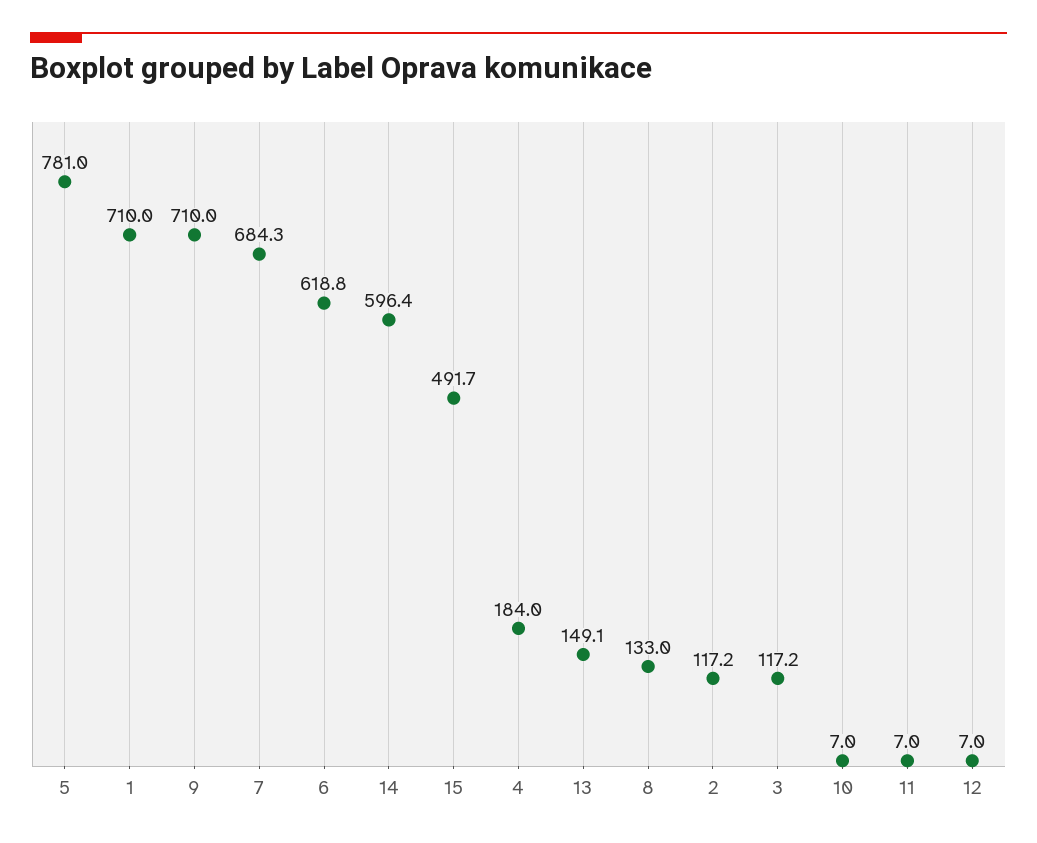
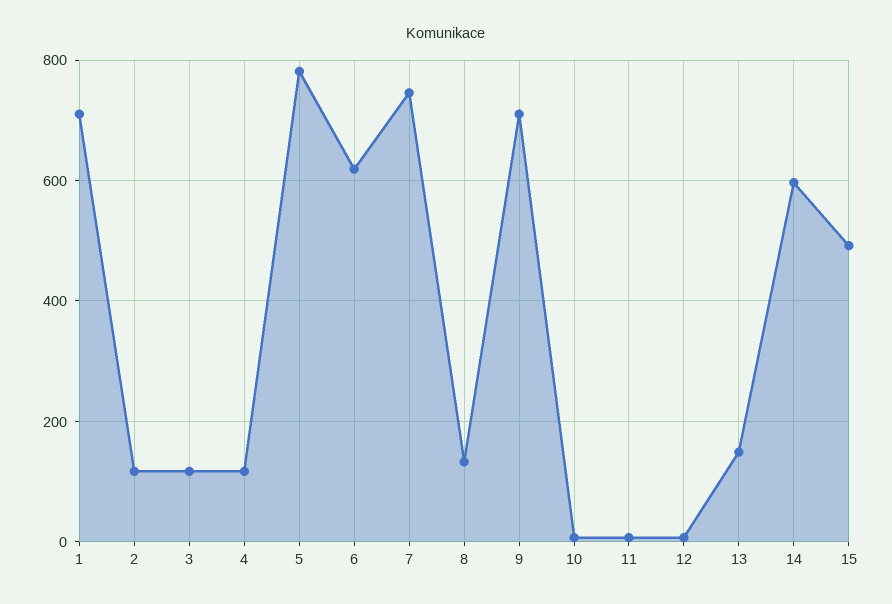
7: 684.3 -> 740
4: 184 -> 120

